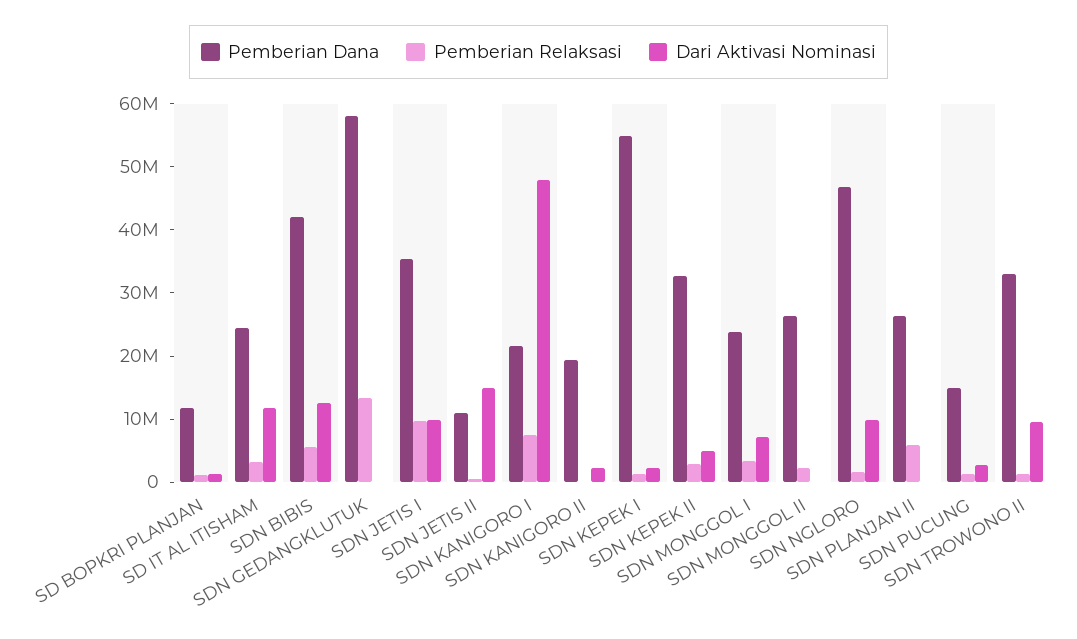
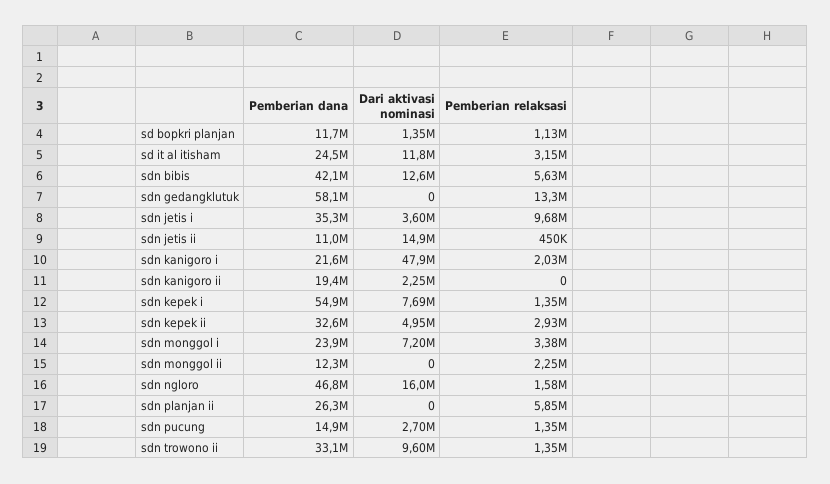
Dari Aktivasi Nominasi, SDN JETIS I: 10000000 -> 3600000
Pemberian Relaksasi, SDN KANIGORO I: 8000000 -> 2030000
Dari Aktivasi Nominasi, SDN KEPEK I: 2000000 -> 7690000
Pemberian Dana, SDN MONGGOL II: 26000000 -> 12300000
Dari Aktivasi Nominasi, SDN NGLORO: 10000000 -> 16000000

